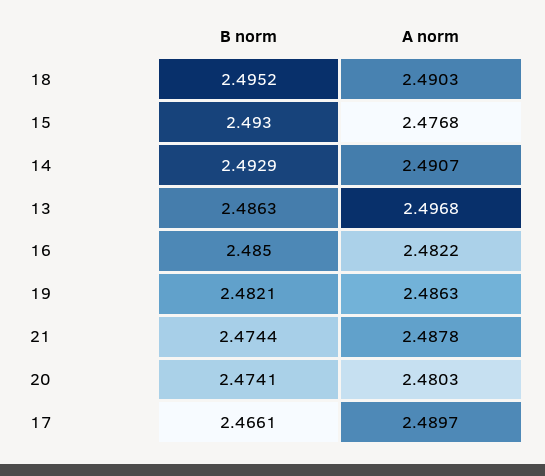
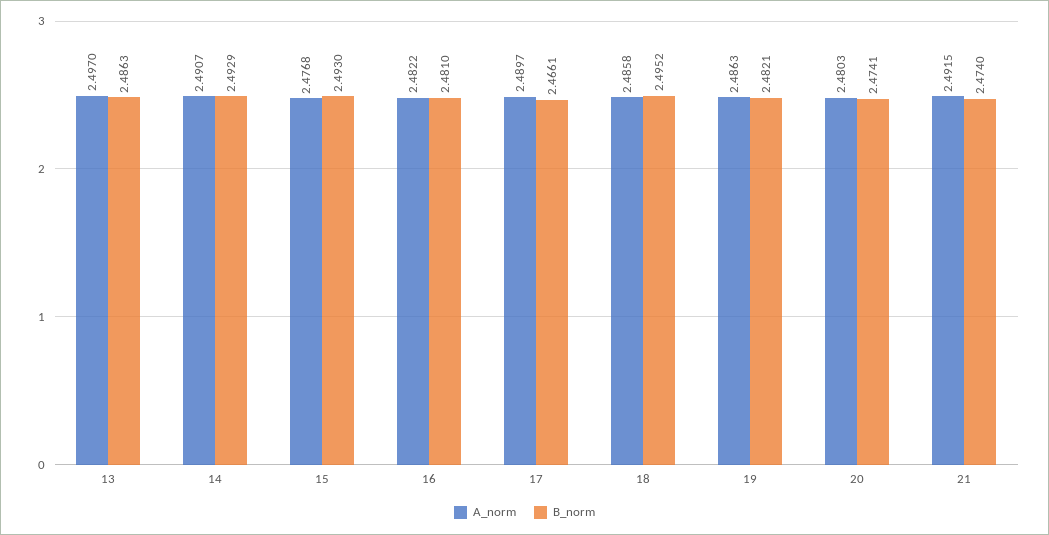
A norm, 18: 2.4903 -> 2.4858
A norm, 13: 2.4968 -> 2.497
B norm, 16: 2.485 -> 2.481
B norm, 21: 2.4744 -> 2.474
A norm, 21: 2.4878 -> 2.4915

